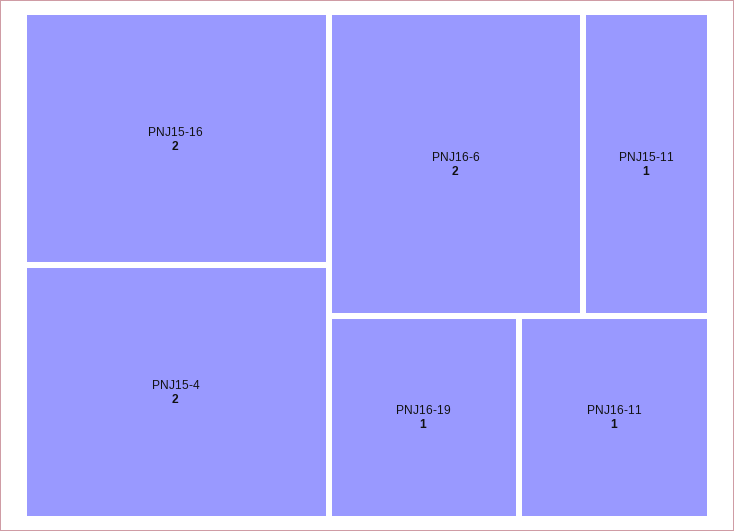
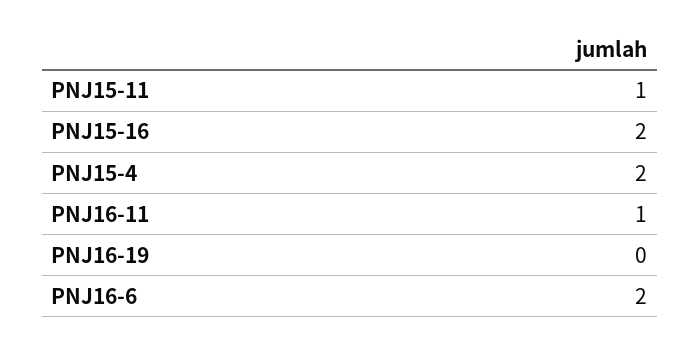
PNJ16-19: 1 -> 0

